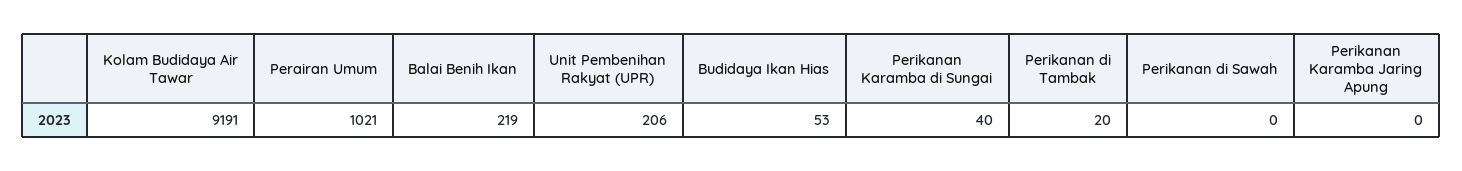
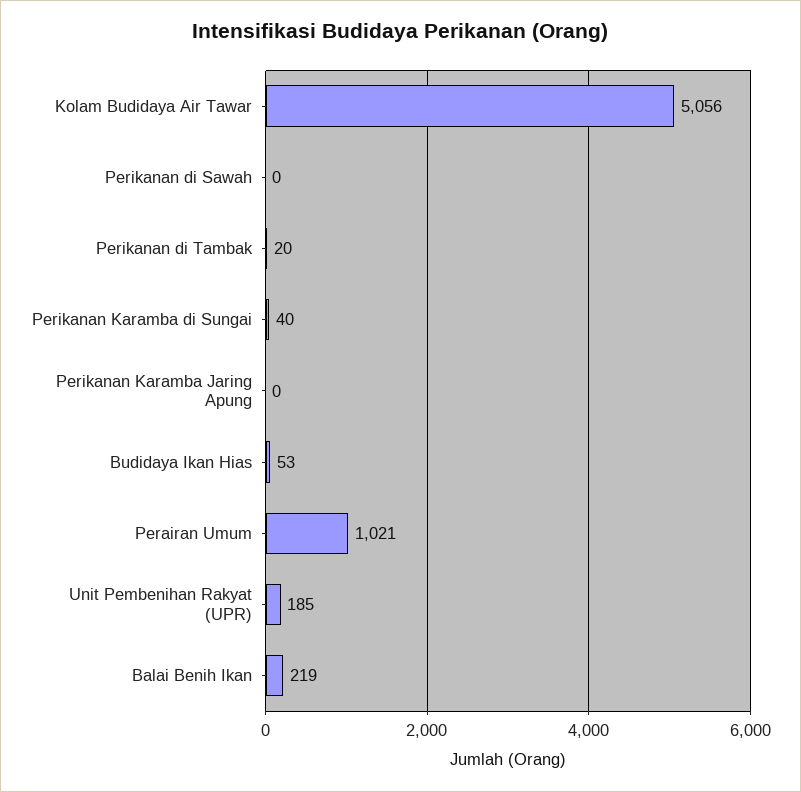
Kolam Budidaya Air Tawar: 9191 -> 5056
Unit Pembenihan Rakyat (UPR): 206 -> 185

